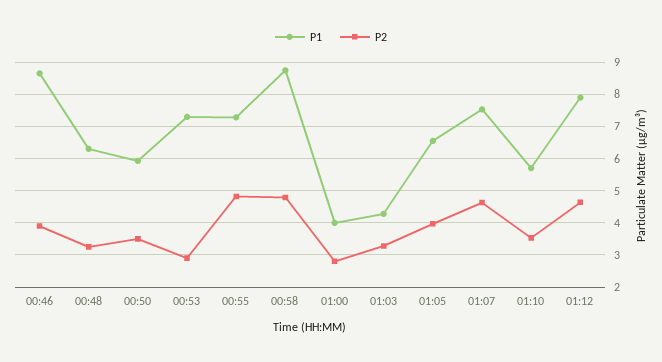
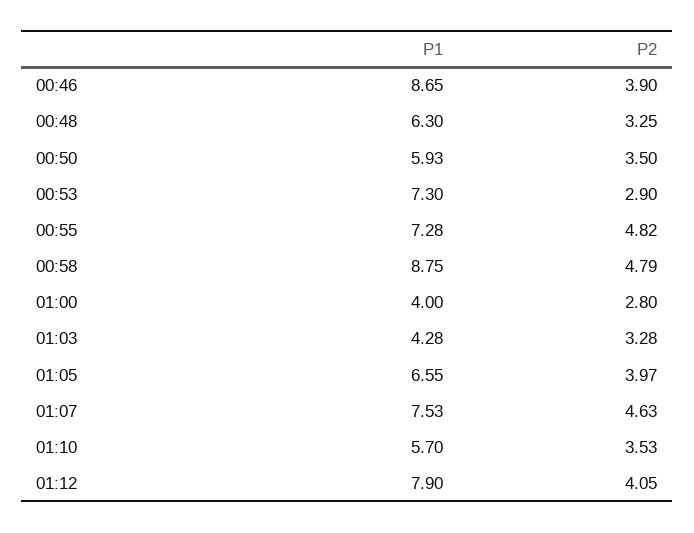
P2, 01:12: 4.6 -> 4.05

